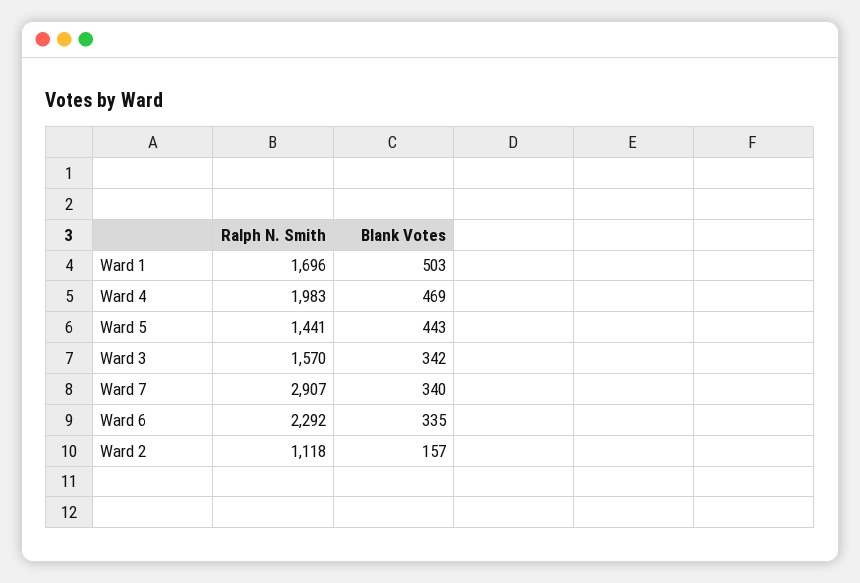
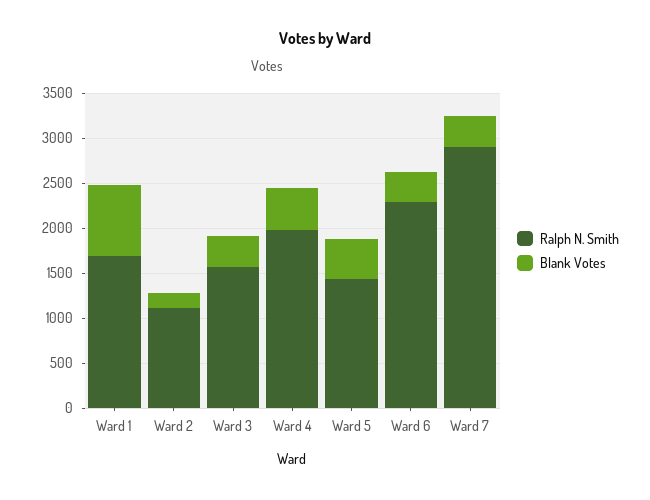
Blank Votes, Ward 1: 503 -> 800

